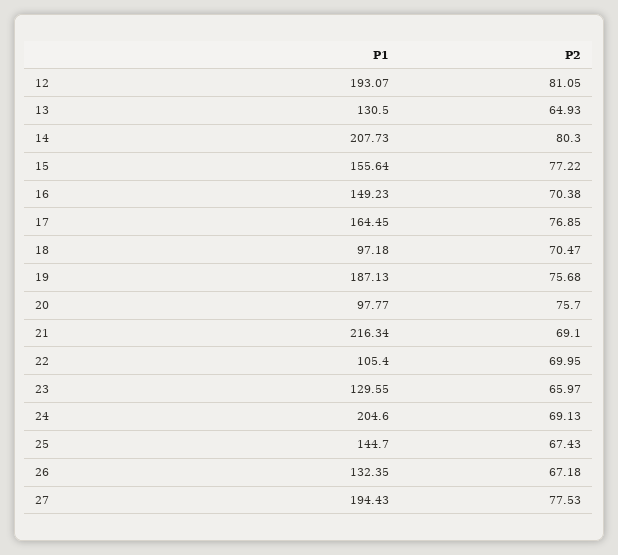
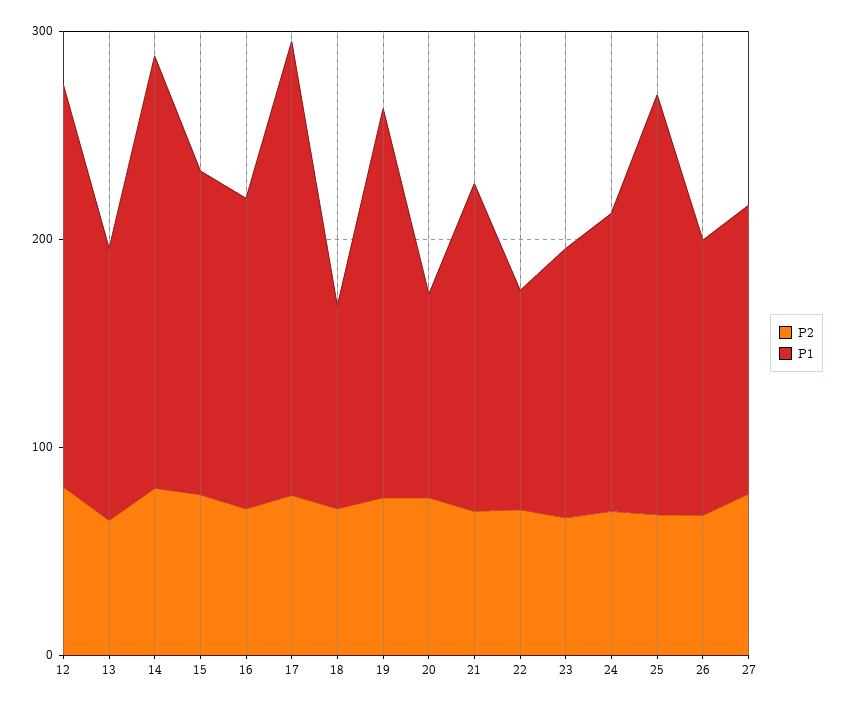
P1, 17: 164.45 -> 220
P1, 21: 216.34 -> 160
P1, 24: 204.6 -> 140
P1, 25: 144.7 -> 200
P1, 27: 194.43 -> 140

